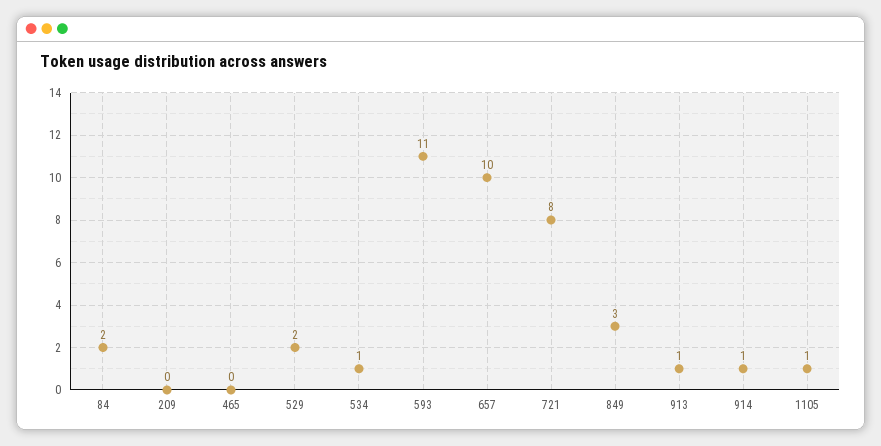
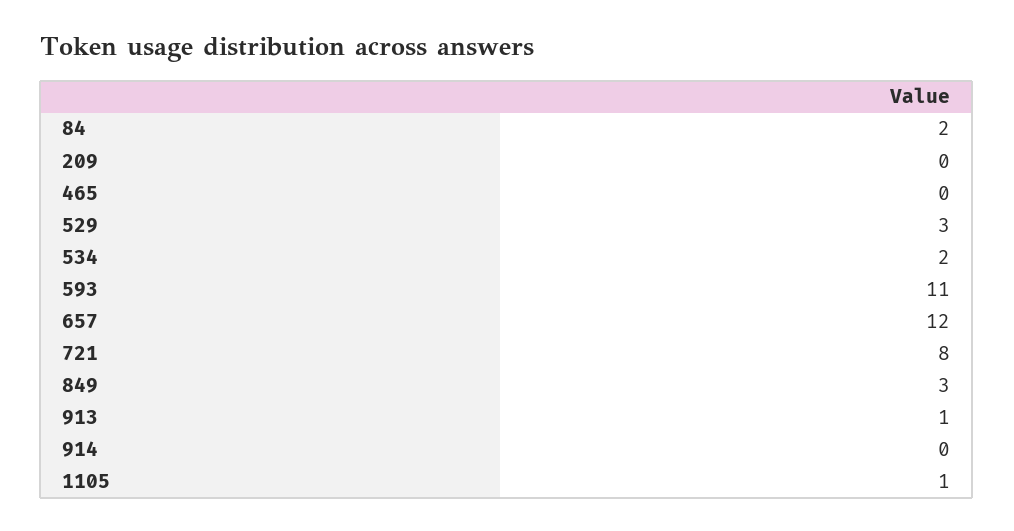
529: 2 -> 3
534: 1 -> 2
657: 10 -> 12
914: 1 -> 0

